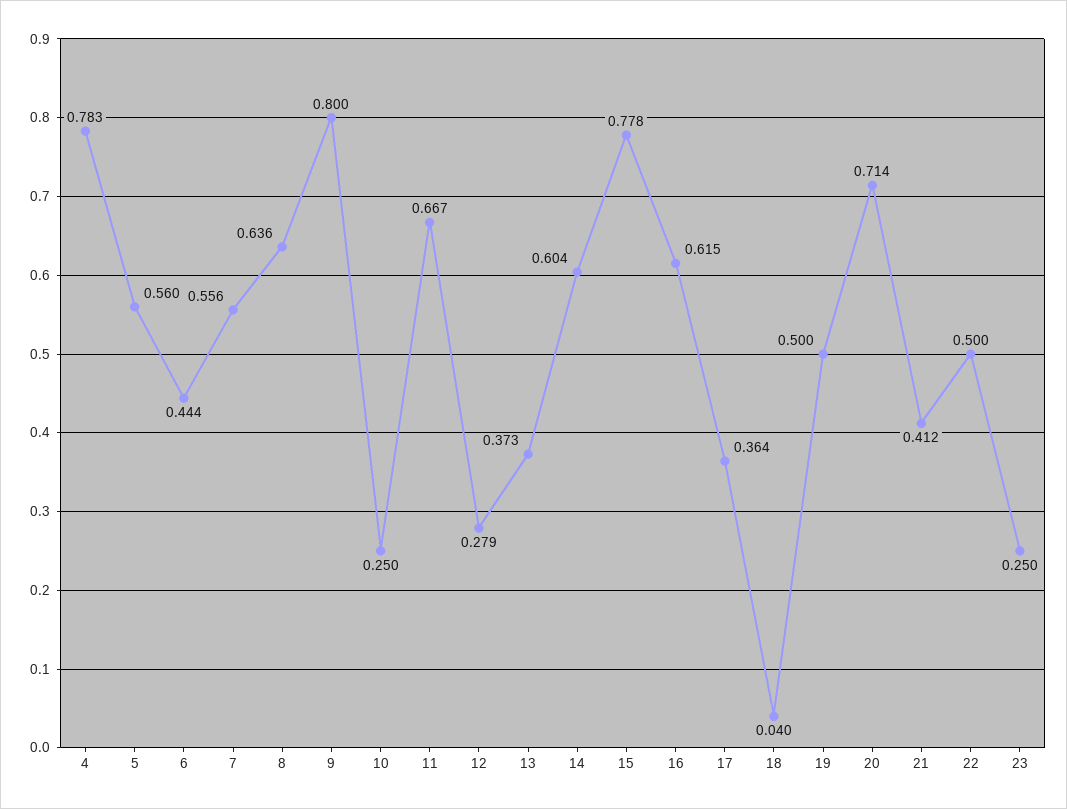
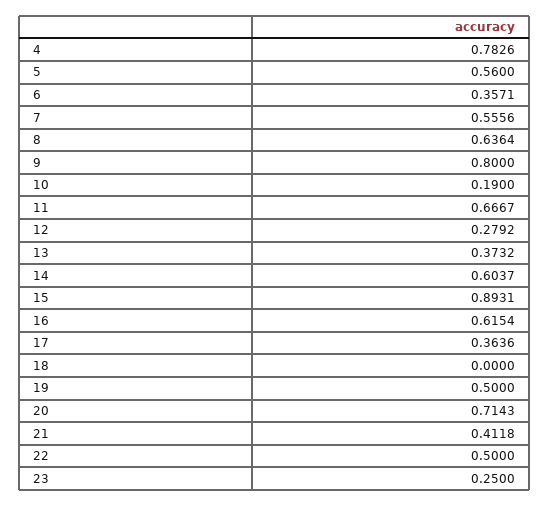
6: 0.444 -> 0.3571
10: 0.25 -> 0.19
15: 0.778 -> 0.8931
18: 0.04 -> 0

